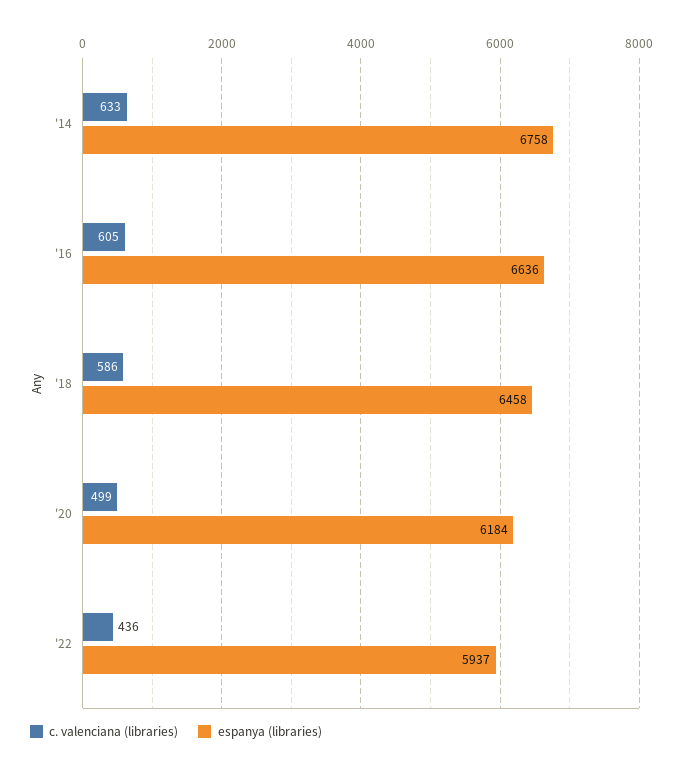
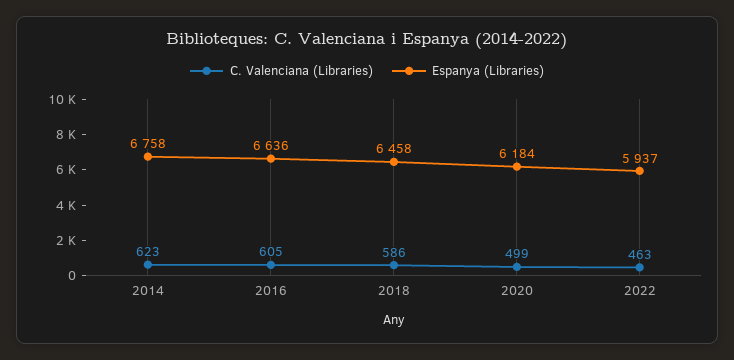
c. valenciana (libraries), '14: 633 -> 623
c. valenciana (libraries), '22: 436 -> 463

